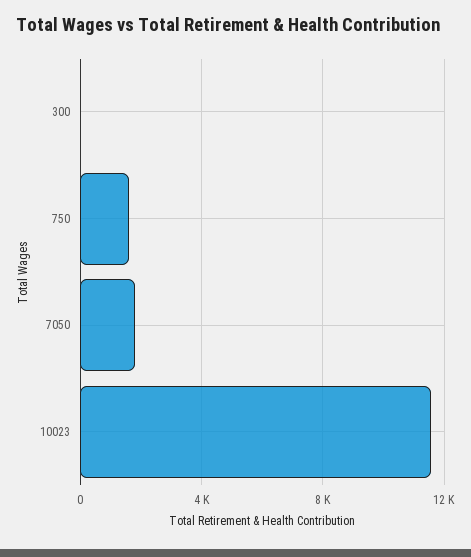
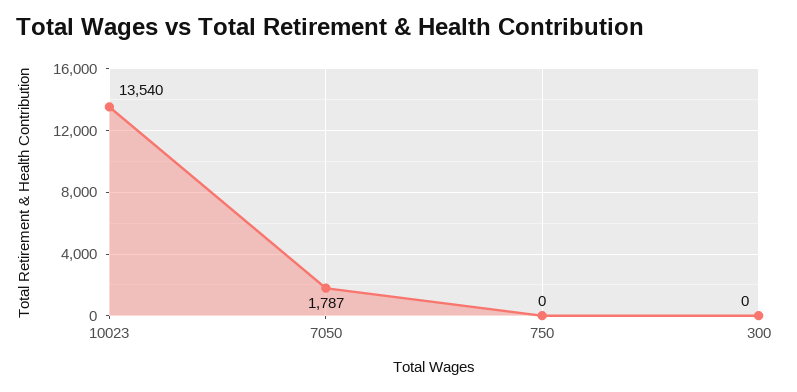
750: 1500 -> 0
10023: 11500 -> 13540

